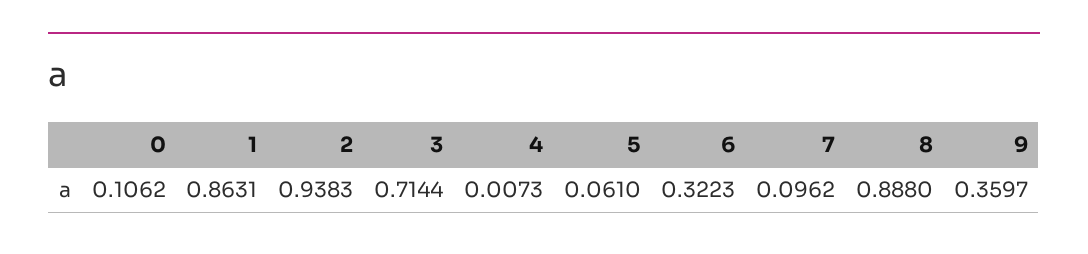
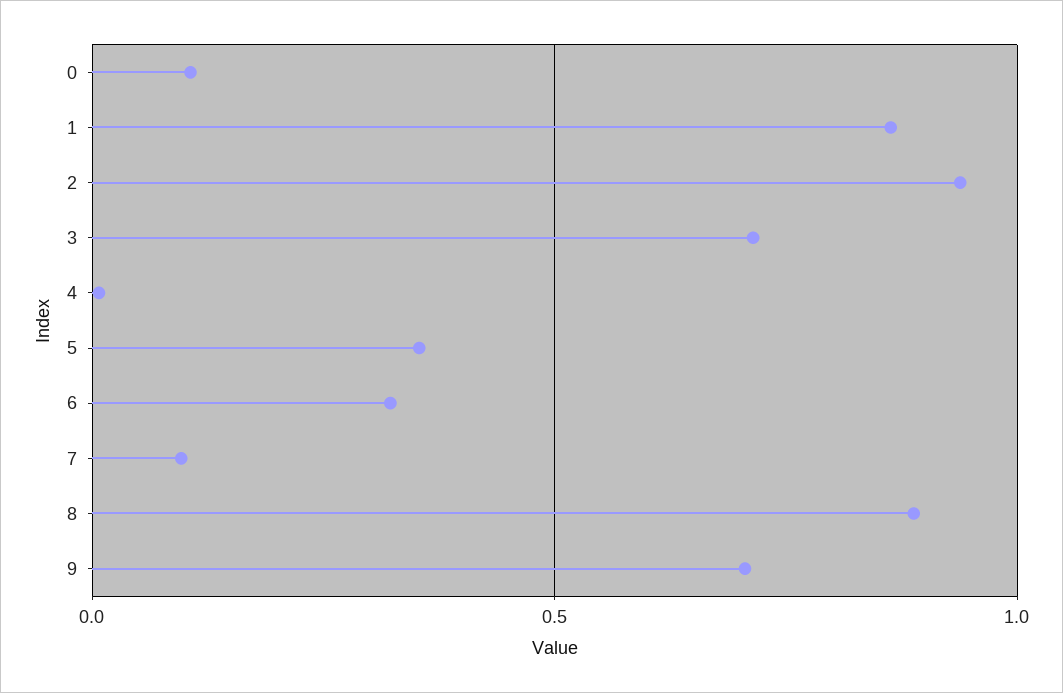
5: 0.061 -> 0.35
9: 0.3597 -> 0.7

